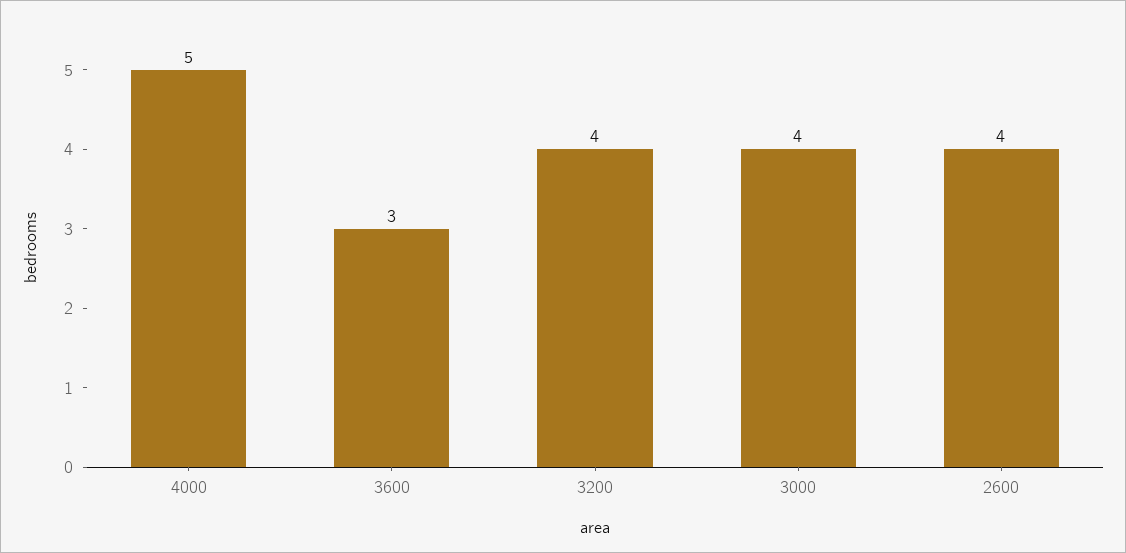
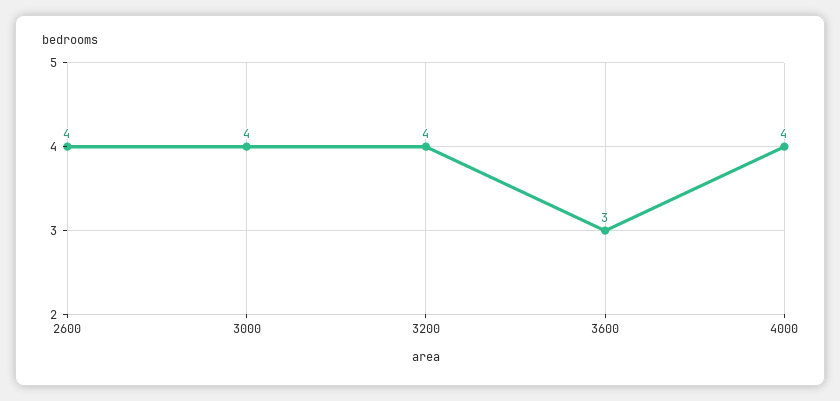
4000: 5 -> 4

